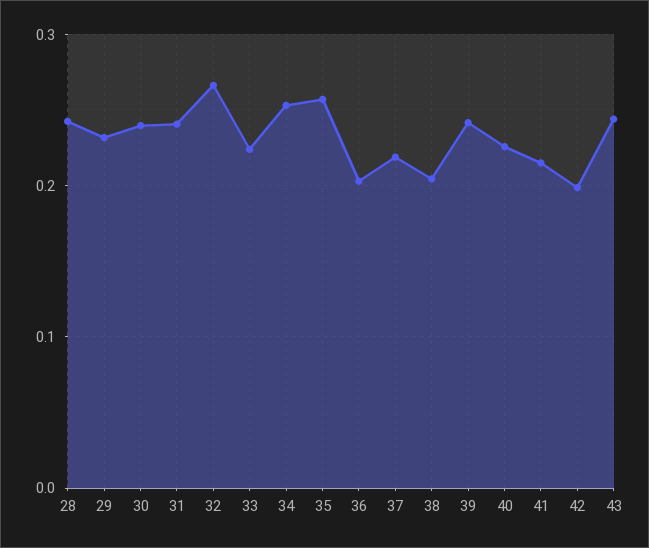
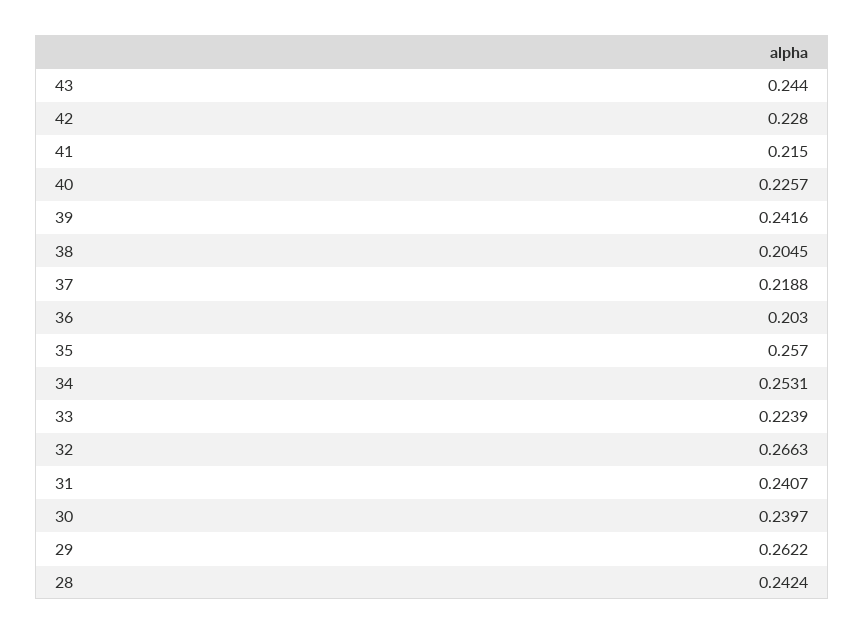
29: 0.23 -> 0.2622
42: 0.2 -> 0.228

